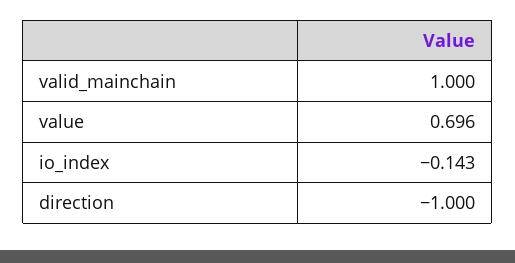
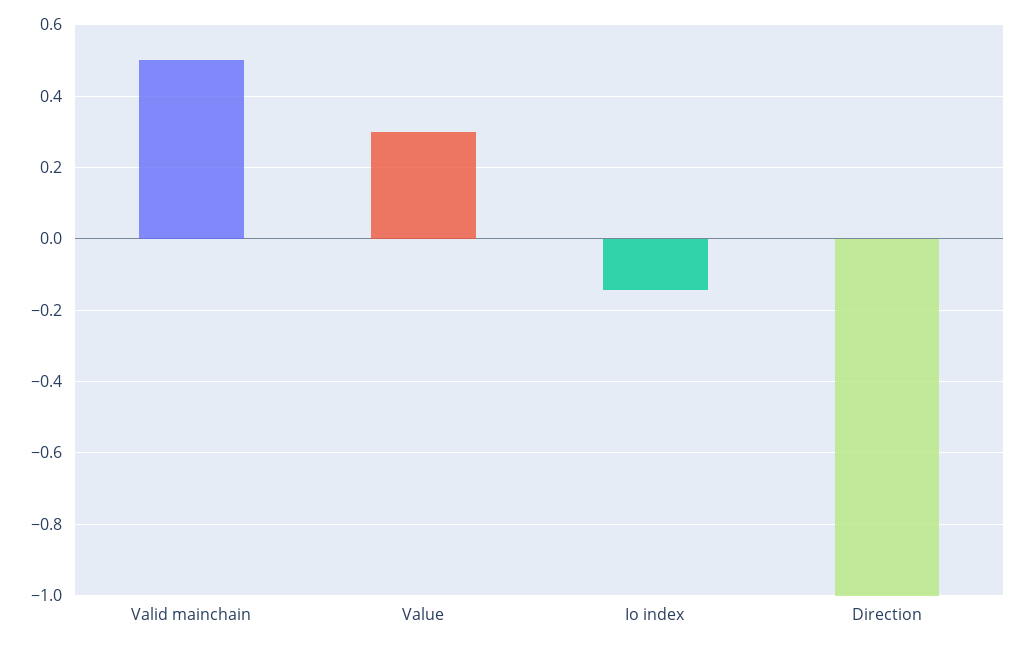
valid_mainchain: 1 -> 0.5
value: 0.696 -> 0.3

